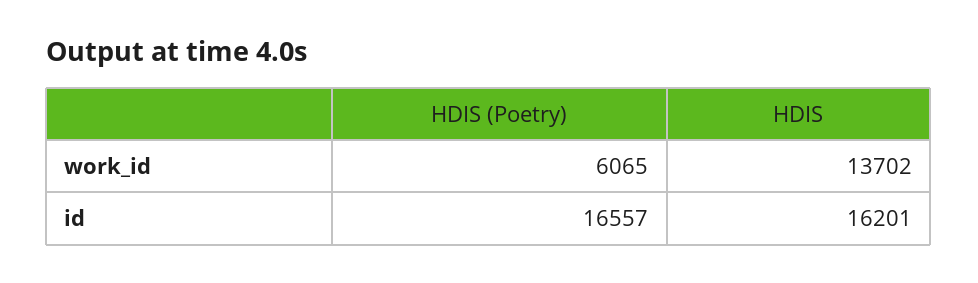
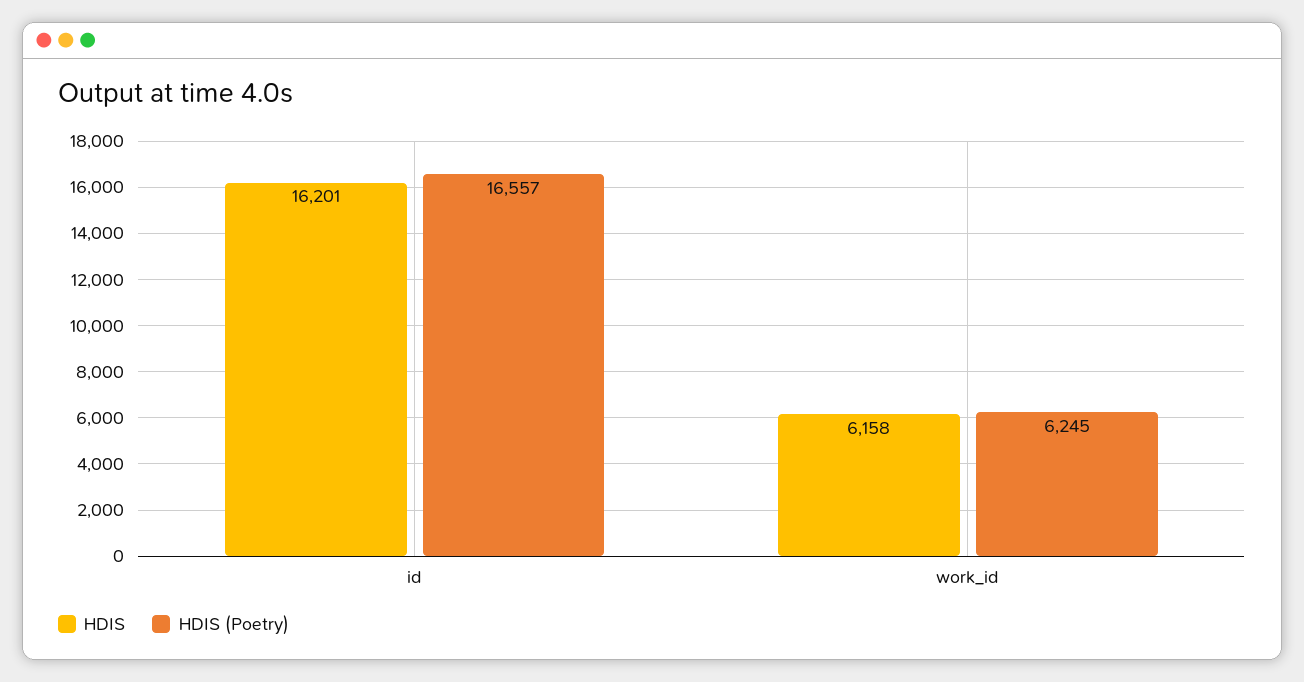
HDIS (Poetry), work_id: 6065 -> 6245
HDIS, work_id: 13702 -> 6158

